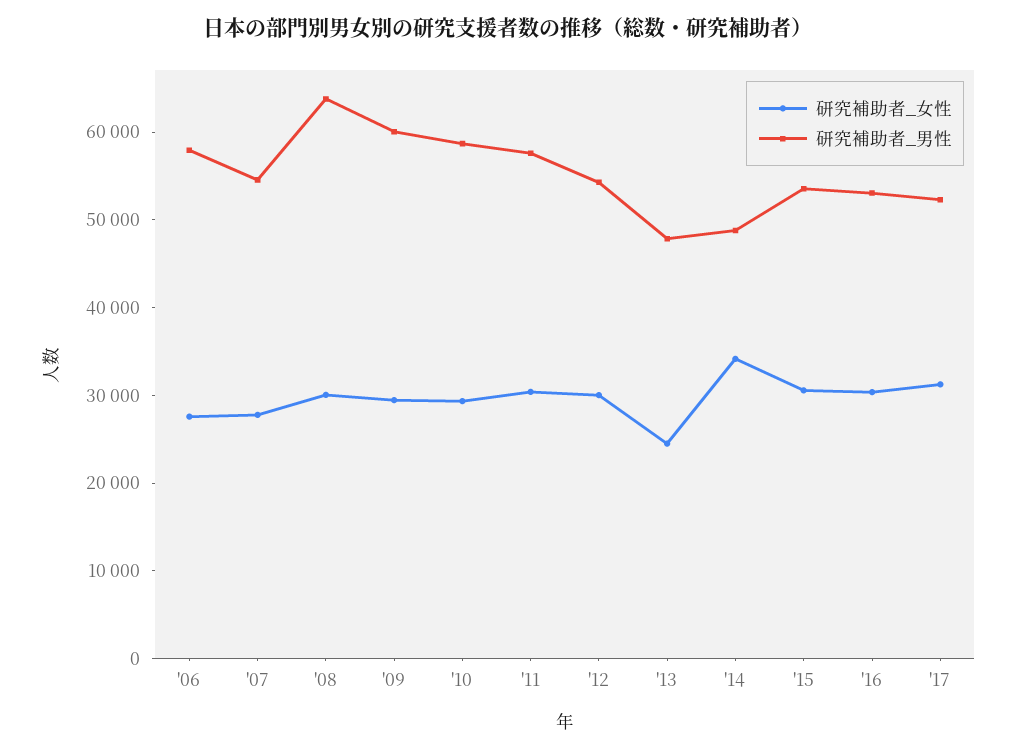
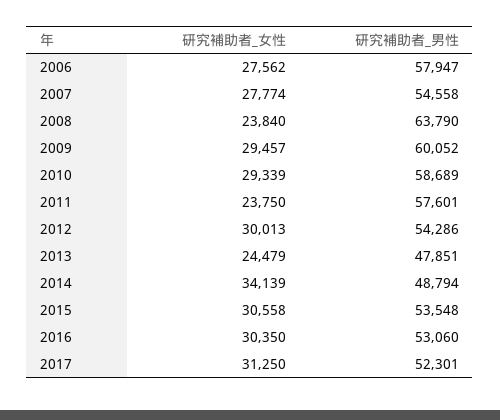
研究補助者_女性, '08: 30000 -> 23840
研究補助者_女性, '11: 30000 -> 23750

